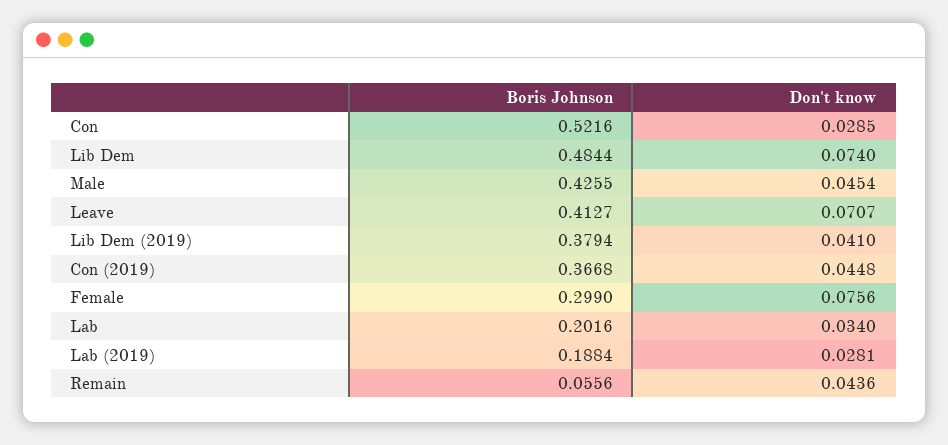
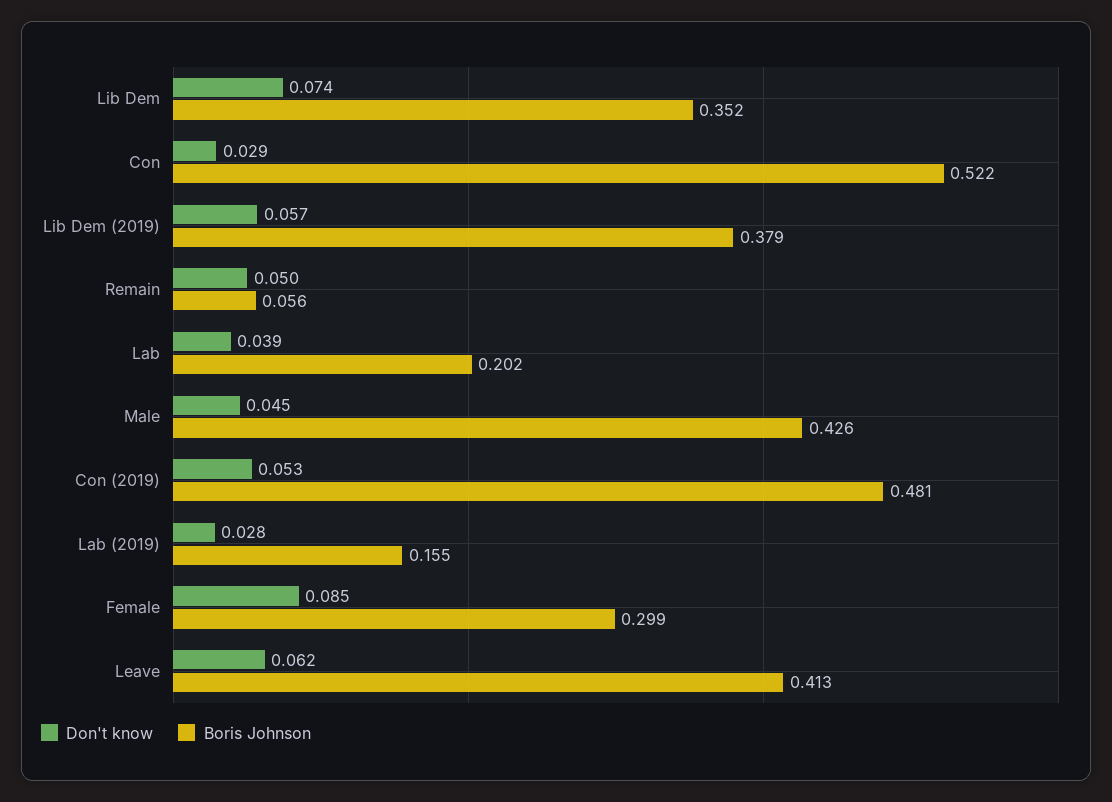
Boris Johnson, Lib Dem: 0.4844 -> 0.352
Don't know, Leave: 0.0707 -> 0.062
Don't know, Lib Dem (2019): 0.041 -> 0.057
Boris Johnson, Con (2019): 0.3668 -> 0.481
Don't know, Con (2019): 0.0448 -> 0.053
Don't know, Female: 0.0756 -> 0.085
Don't know, Lab: 0.034 -> 0.039
Boris Johnson, Lab (2019): 0.1884 -> 0.155
Don't know, Remain: 0.0436 -> 0.05

